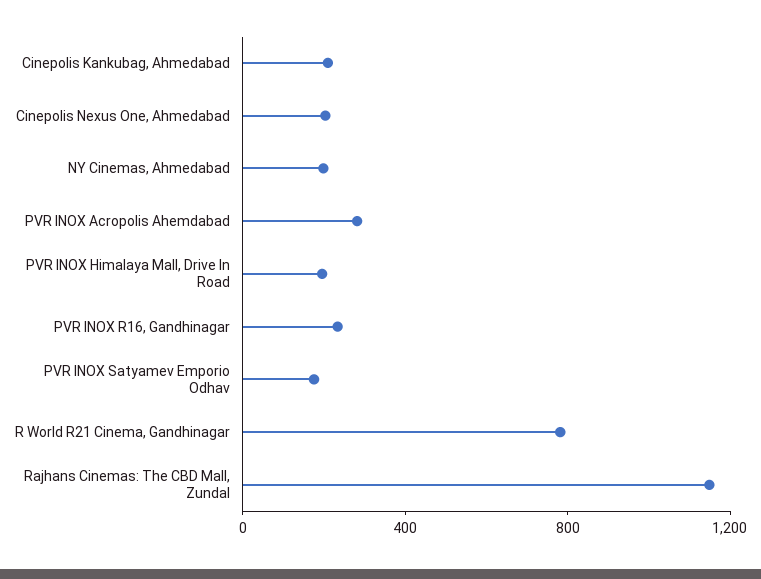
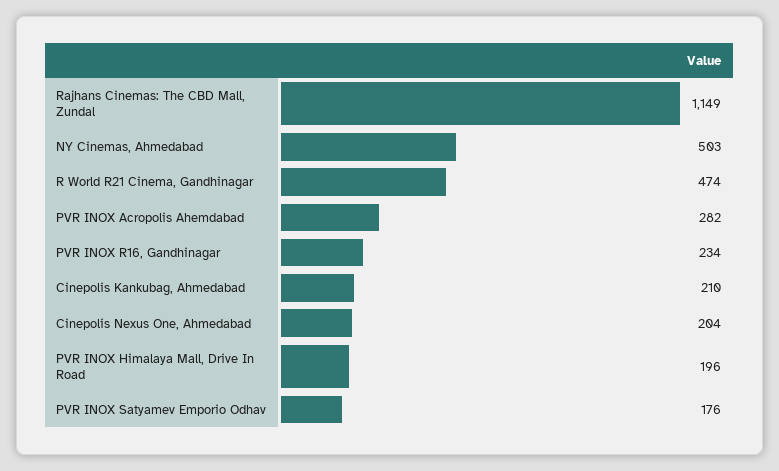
NY Cinemas, Ahmedabad: 200 -> 503
R World R21 Cinema, Gandhinagar: 800 -> 474

